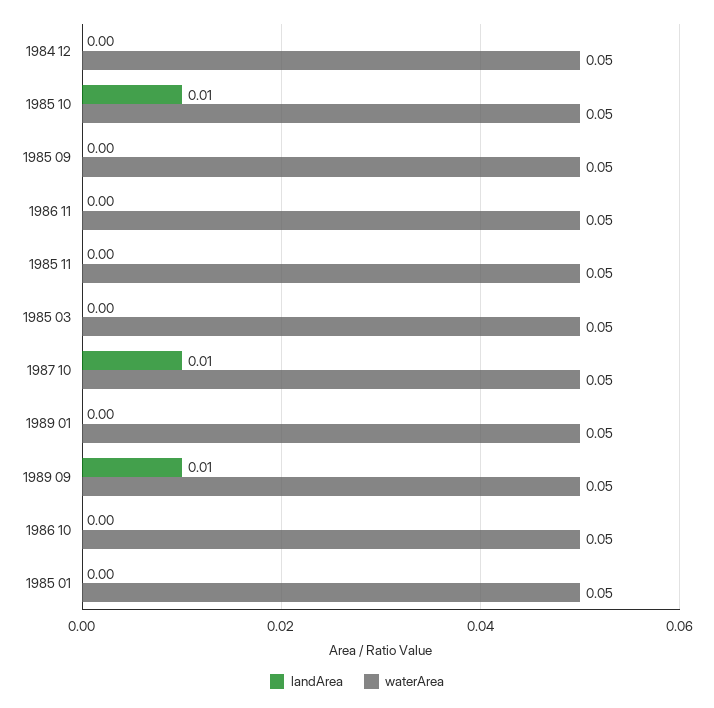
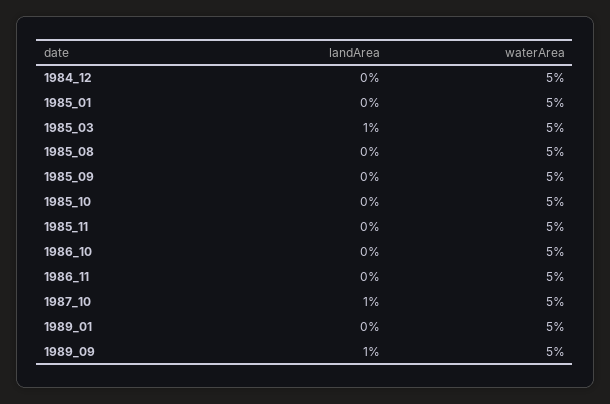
landArea, 1985 10: 0.01 -> 0
landArea, 1985 03: 0 -> 0.01
landArea, 1985_08: none -> 0
waterArea, 1985_08: none -> 0.05

